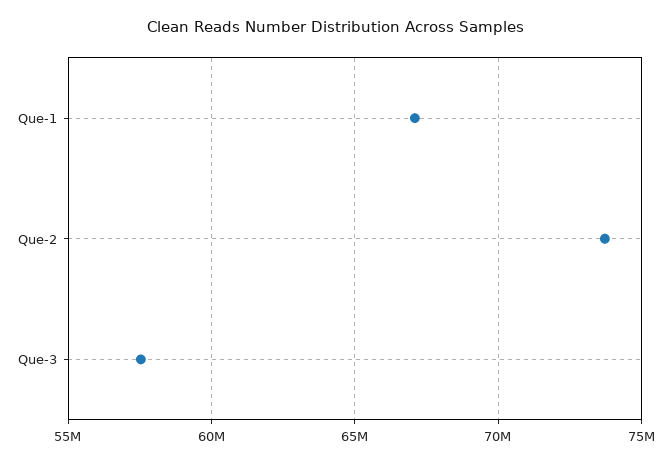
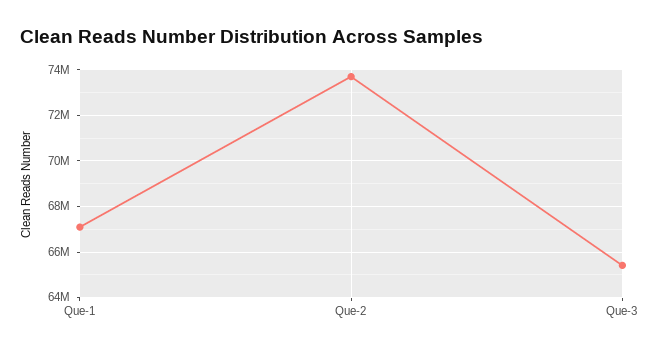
Que-3: 57500000 -> 65500000

